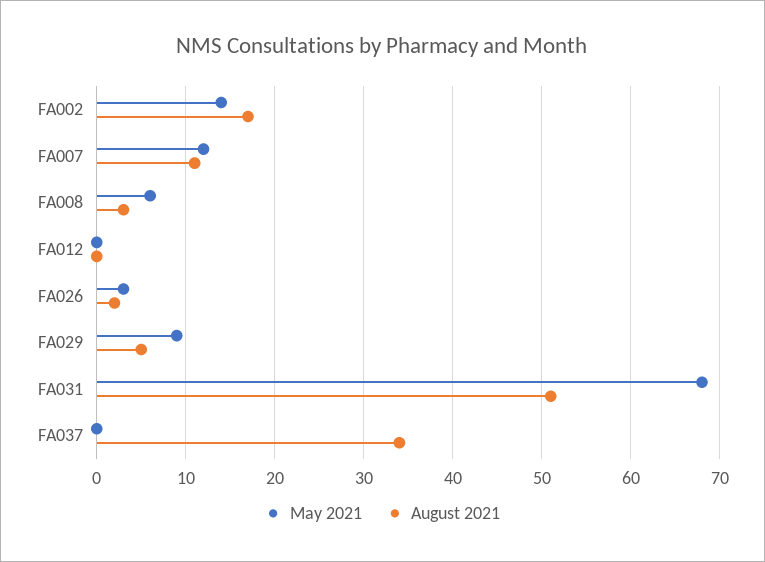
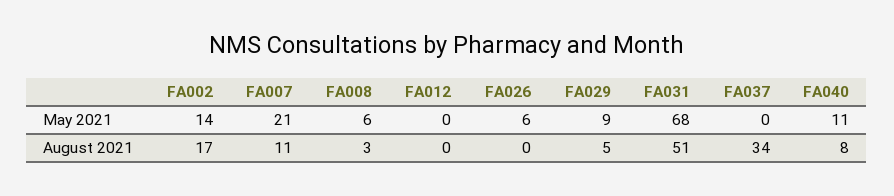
May 2021, FA007: 12 -> 21
May 2021, FA026: 3 -> 6
August 2021, FA026: 2 -> 0
May 2021, FA040: none -> 11
August 2021, FA040: none -> 8

